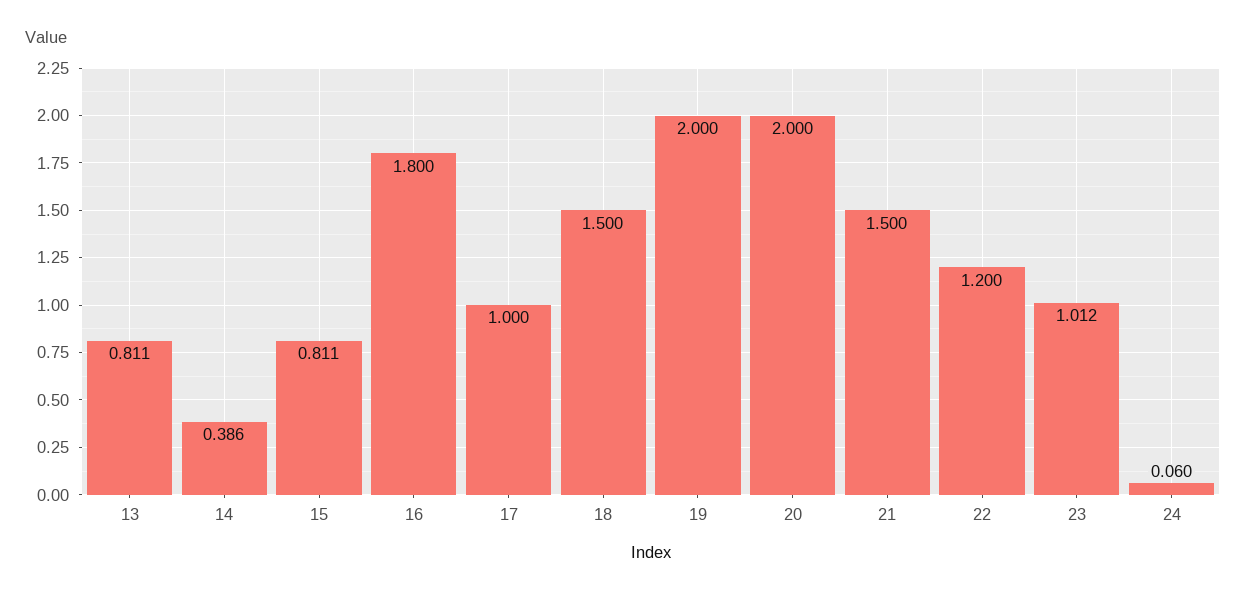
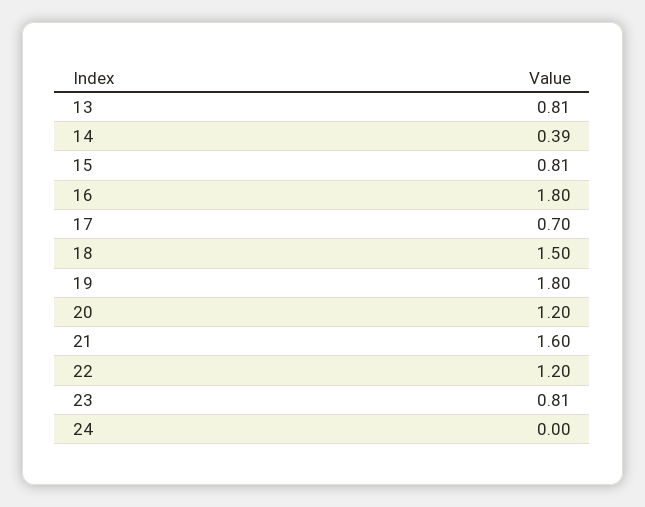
17: 1 -> 0.7
19: 2 -> 1.8
20: 2 -> 1.2
21: 1.5 -> 1.6
23: 1.012 -> 0.81
24: 0.06 -> 0

